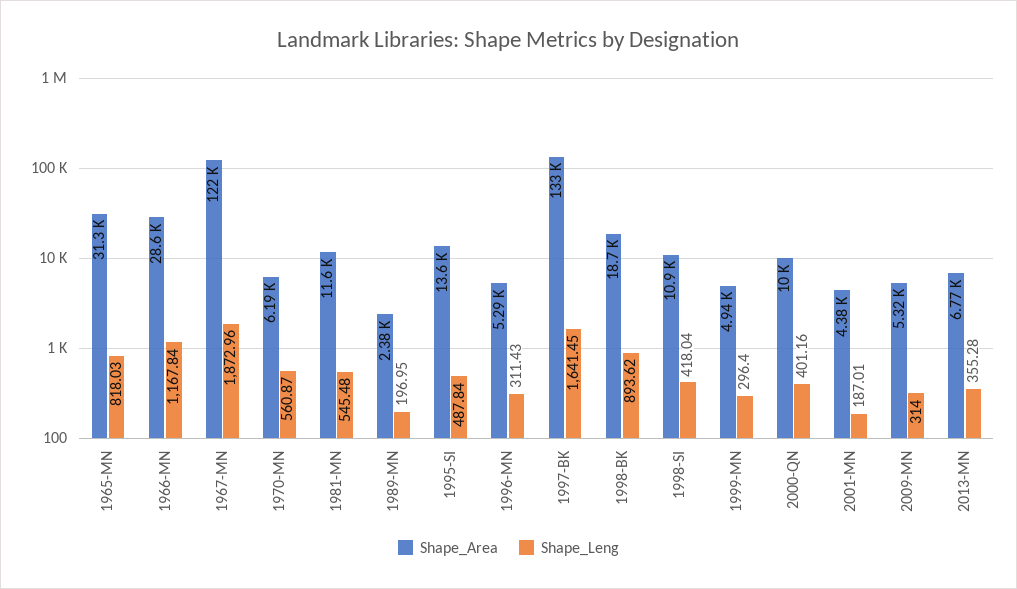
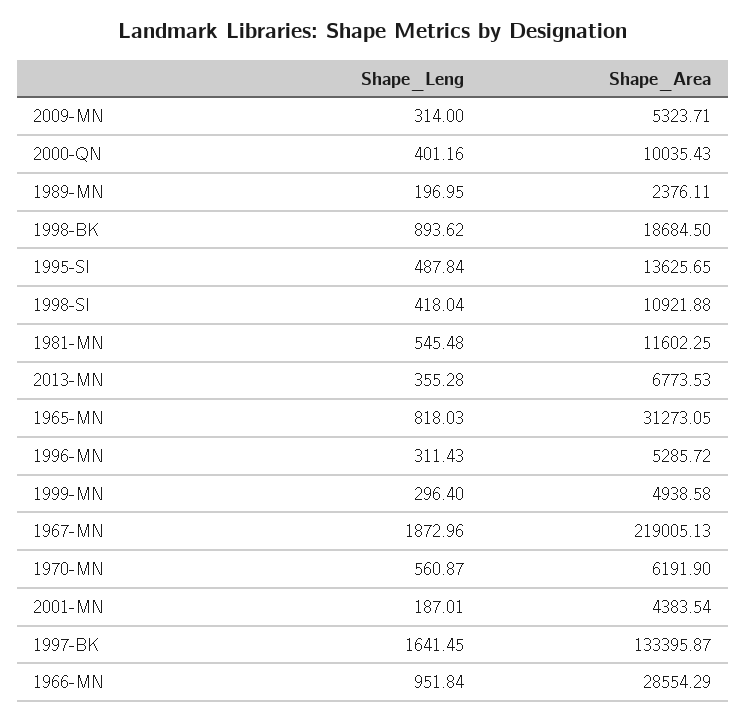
Shape_Leng, 1966-MN: 1167.84 -> 951.84
Shape_Area, 1967-MN: 122000 -> 219005.13

